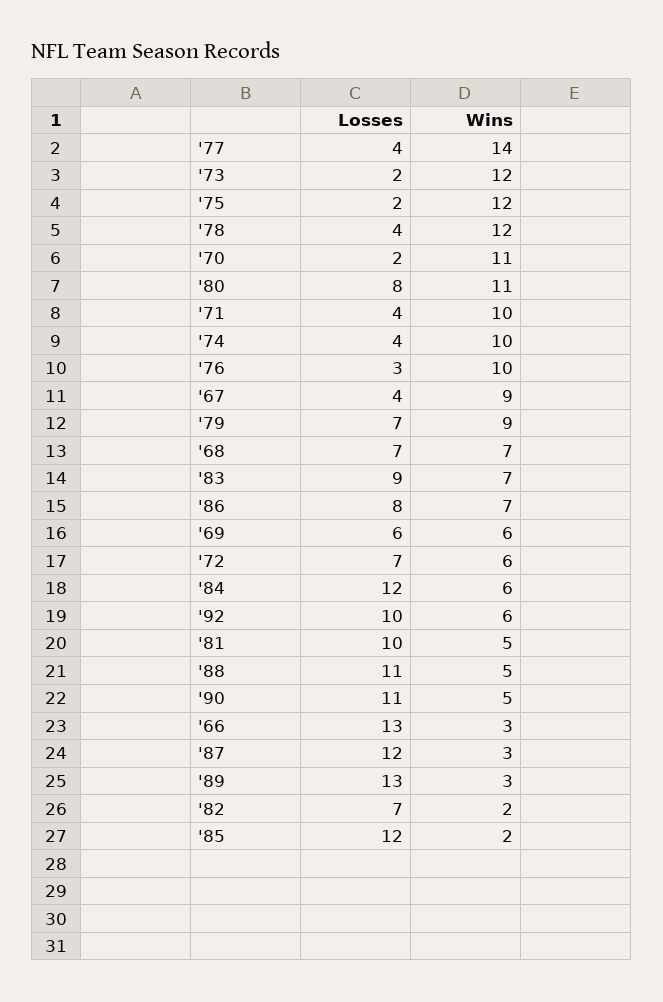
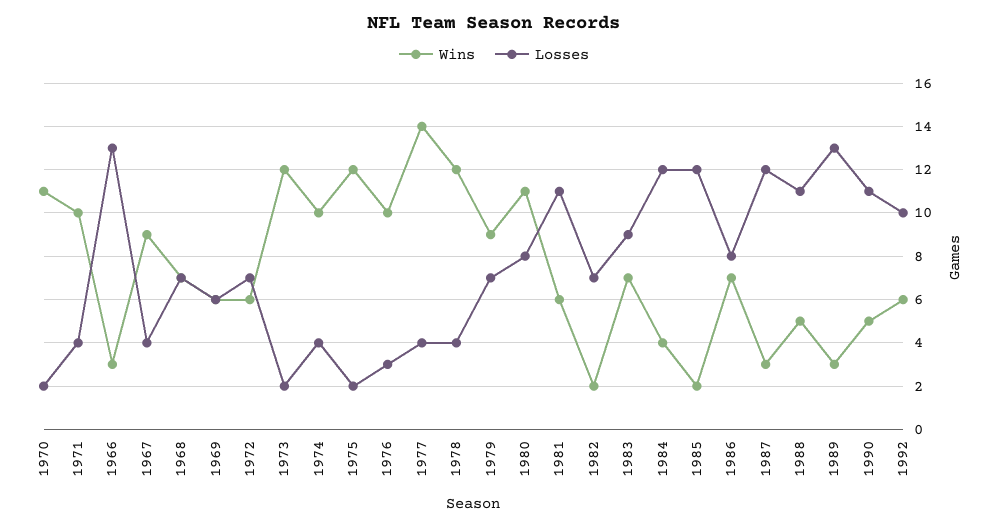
Wins, '84: 6 -> 4
Losses, '81: 10 -> 11
Wins, '81: 5 -> 6

